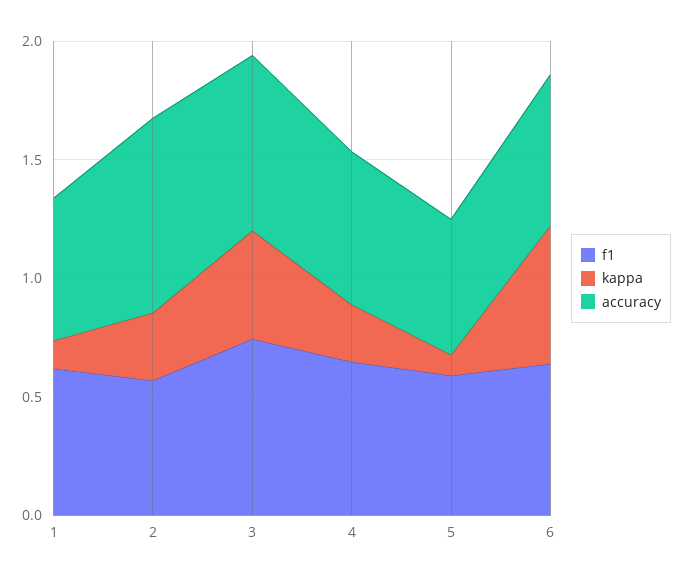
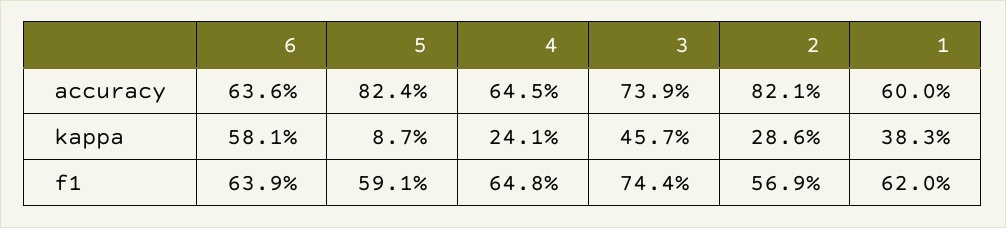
kappa, 1: 0.1 -> 0.383
accuracy, 5: 0.6 -> 0.824

